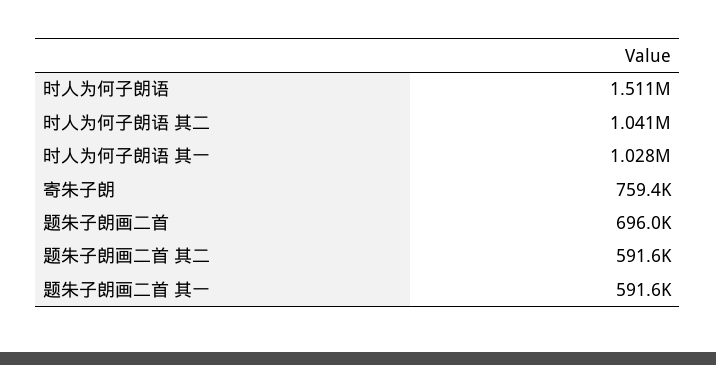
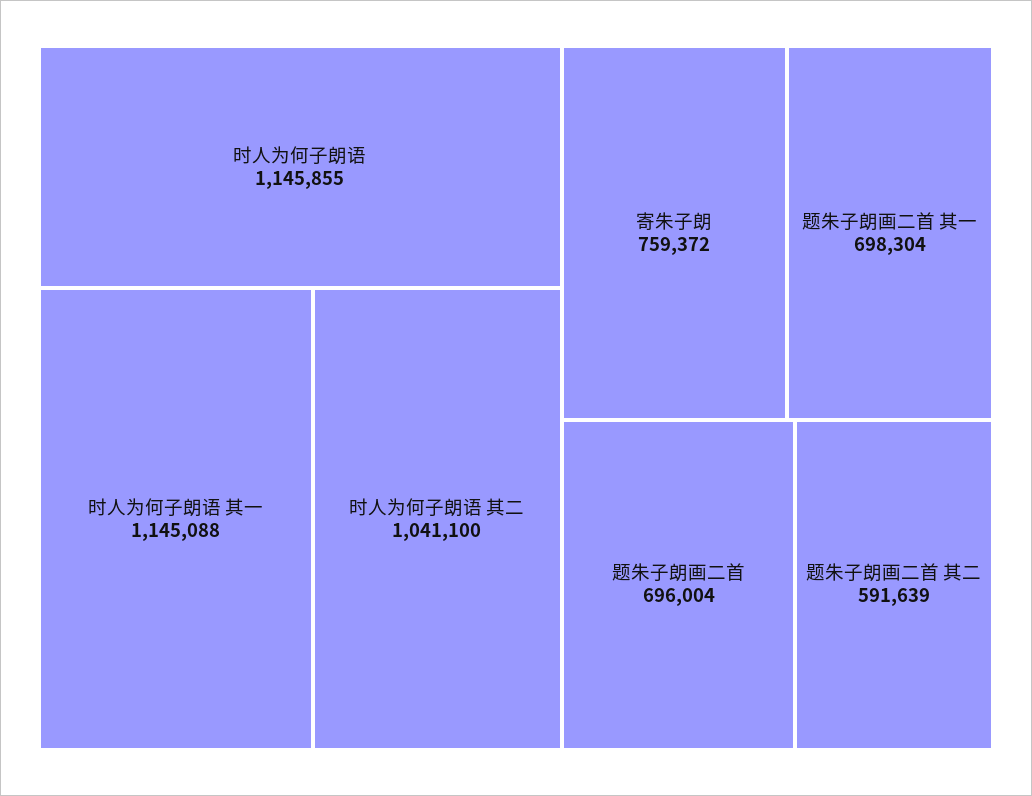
时人为何子朗语: 1511000 -> 1145855
时人为何子朗语 其一: 1028000 -> 1145088
题朱子朗画二首 其一: 591600 -> 698304

